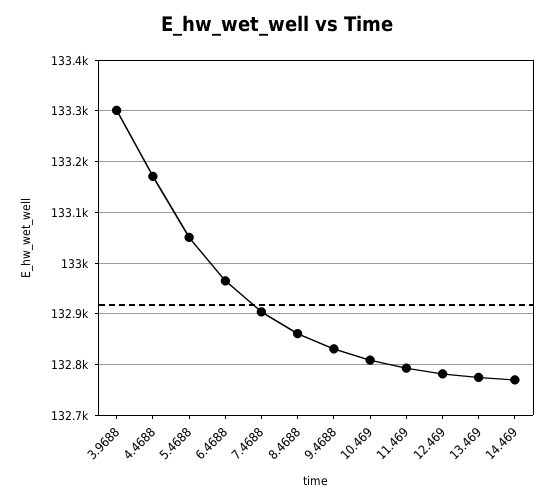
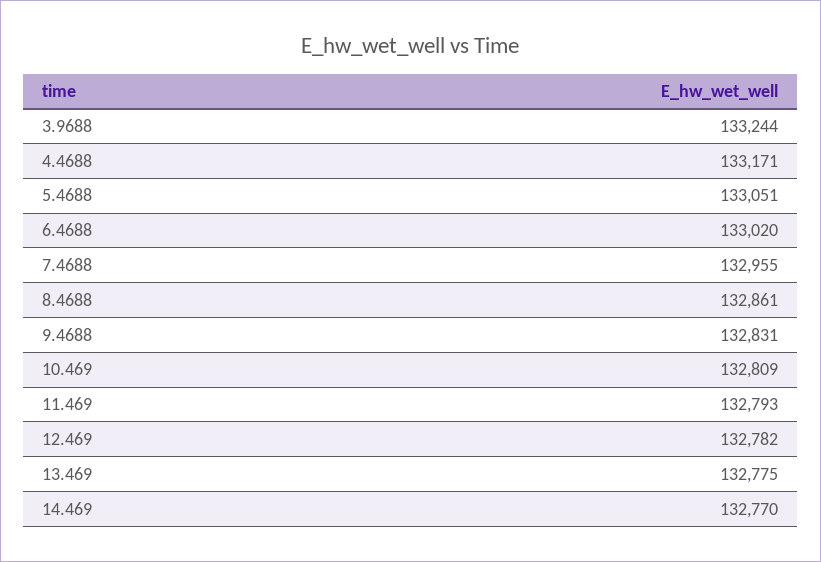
3.9688: 133300 -> 133244
6.4688: 132960 -> 133020
7.4688: 132900 -> 132955

